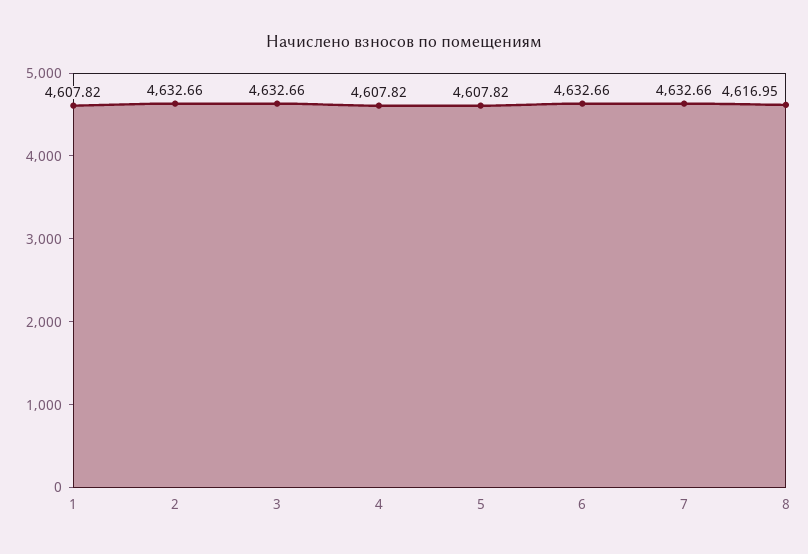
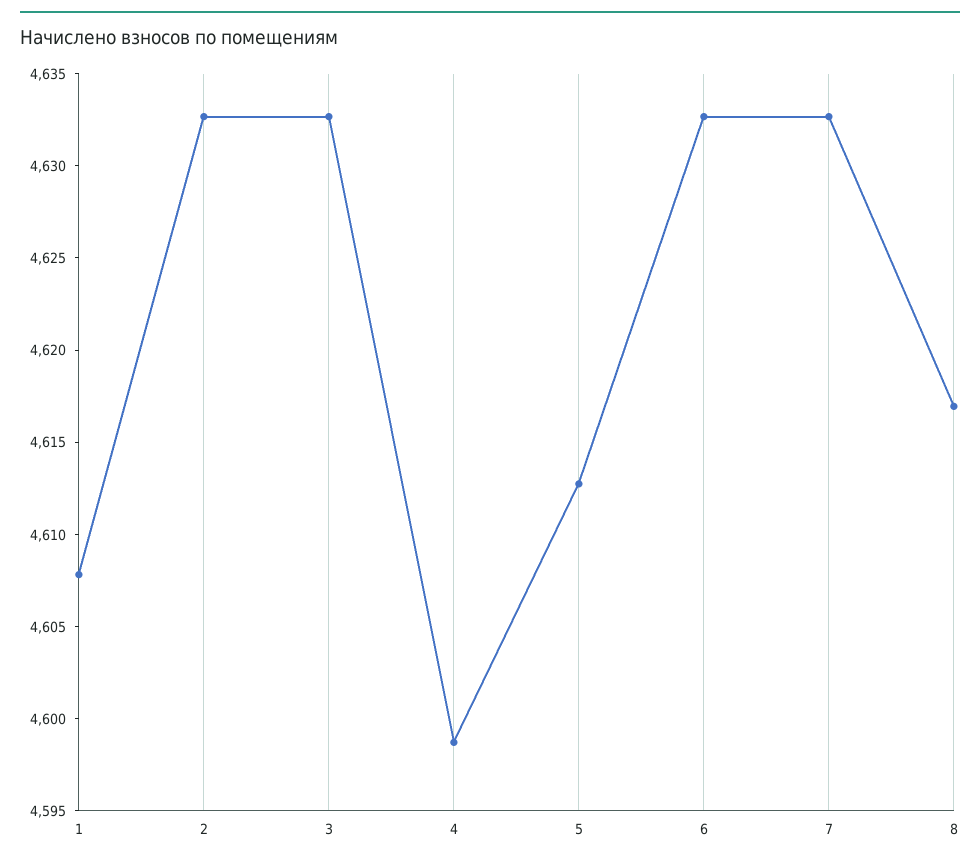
4: 4607.82 -> 4599
5: 4607.82 -> 4613

